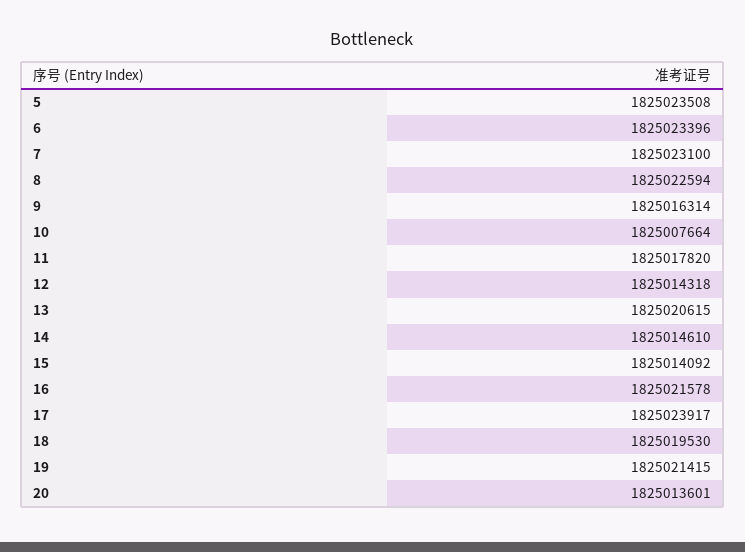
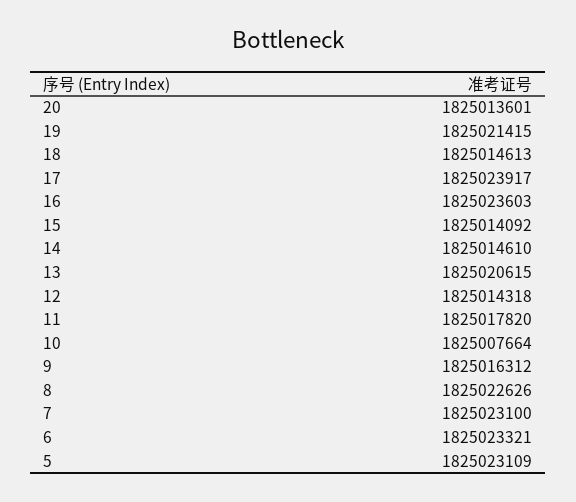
5: 1825023508 -> 1825023109
6: 1825023396 -> 1825023321
8: 1825022594 -> 1825022626
9: 1825016314 -> 1825016312
16: 1825021578 -> 1825023603
18: 1825019530 -> 1825014613

